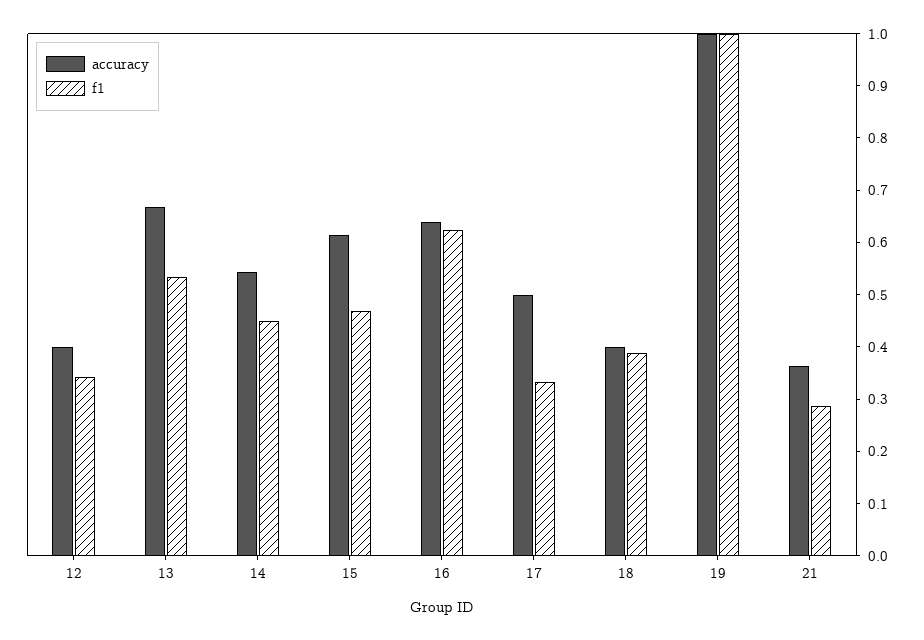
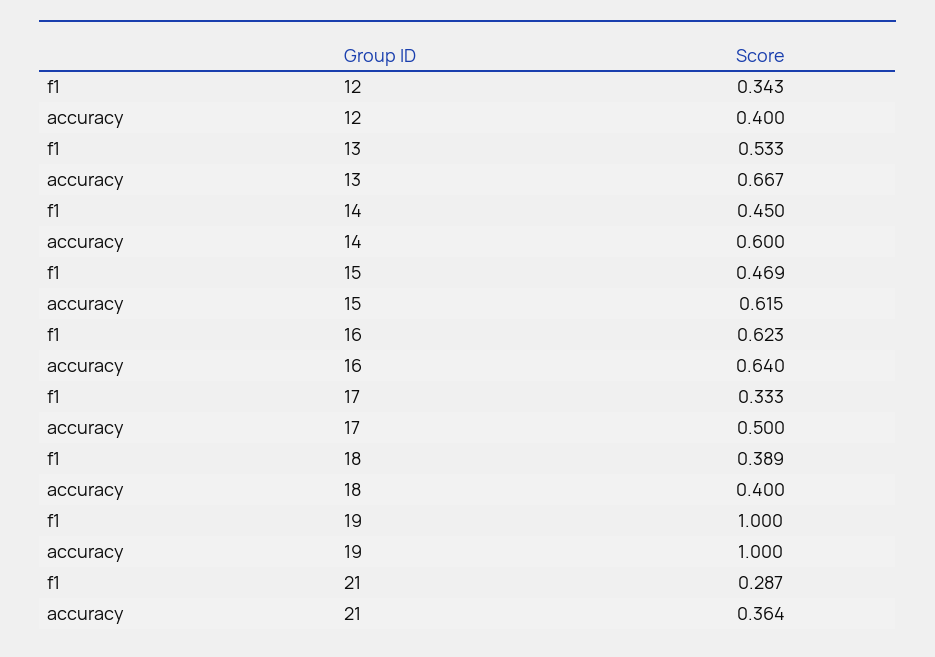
accuracy, 14: 0.54 -> 0.6

